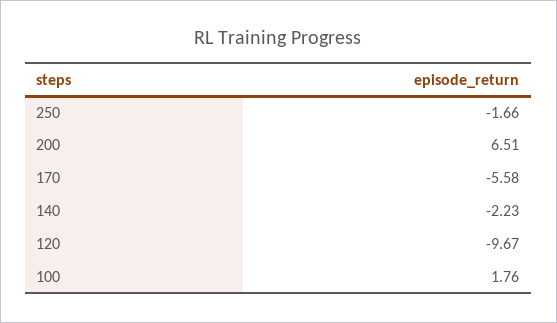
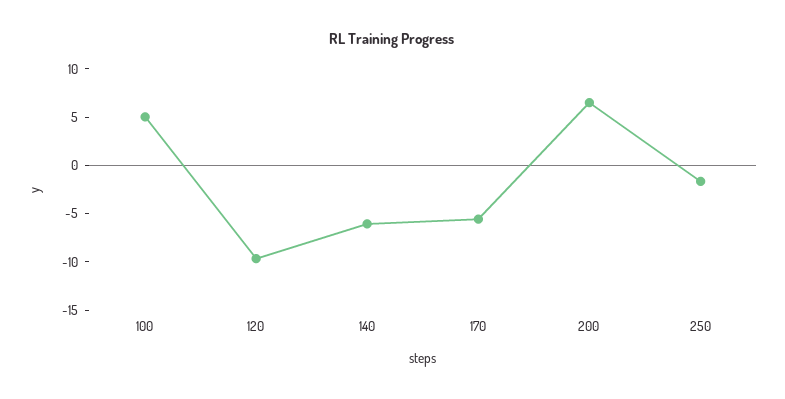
140: -2.23 -> -6
100: 1.76 -> 5

